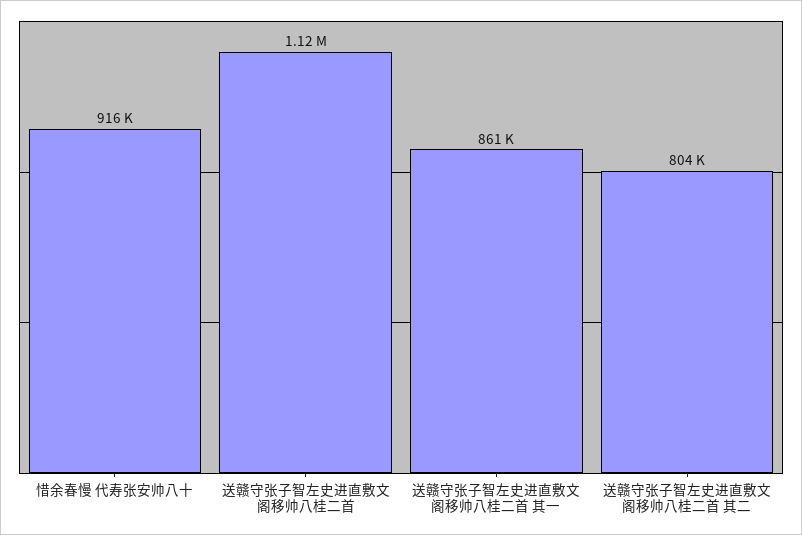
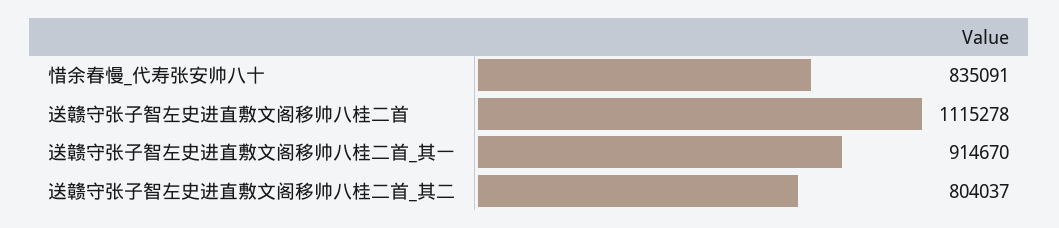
惜余春慢 代寿张安帅八十: 916000 -> 835091
送赣守张子智左史进直敷文阁移帅八桂二首 其一: 861000 -> 914670

